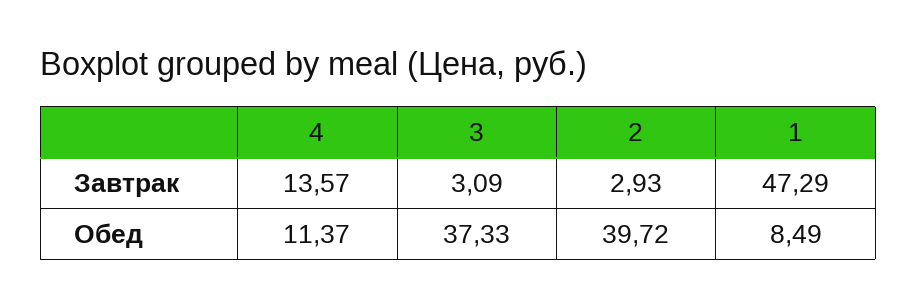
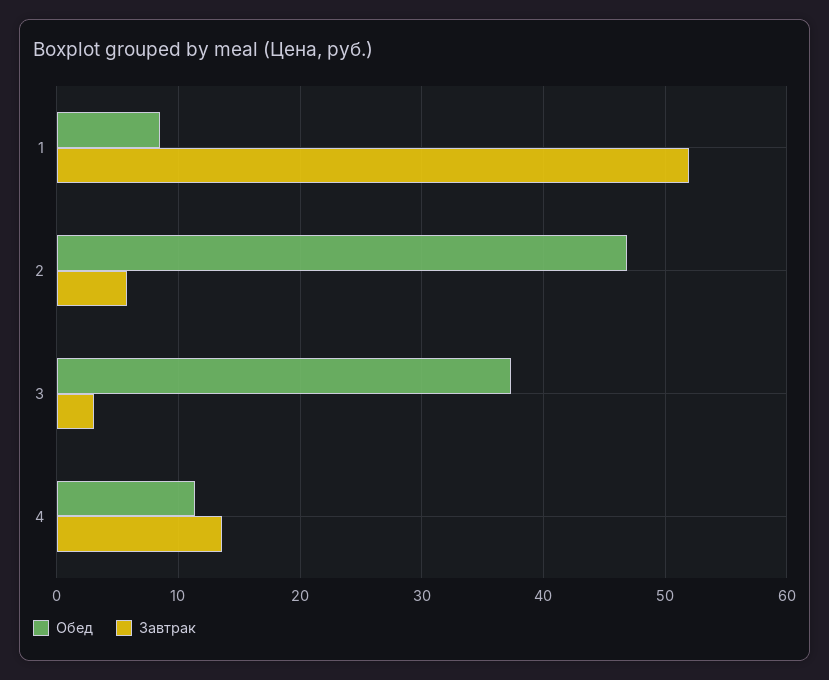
Завтрак, 2: 2.93 -> 6
Завтрак, 1: 47.29 -> 52
Обед, 2: 39.72 -> 47

